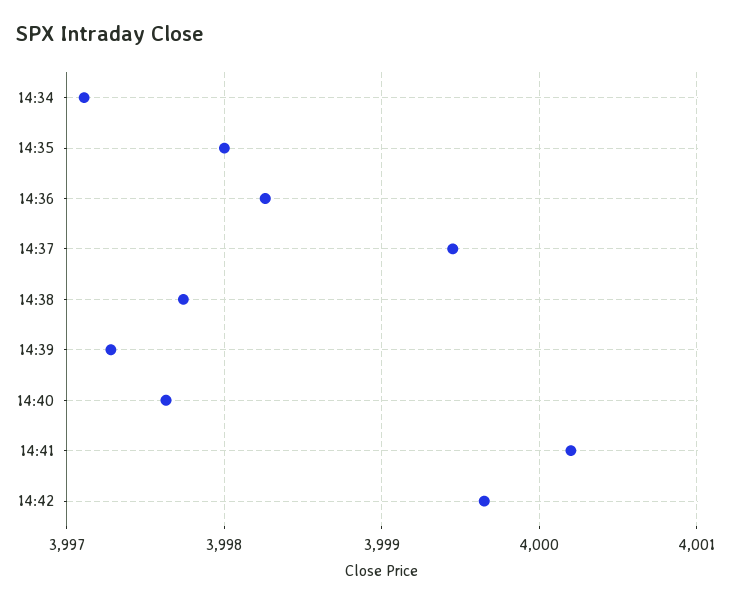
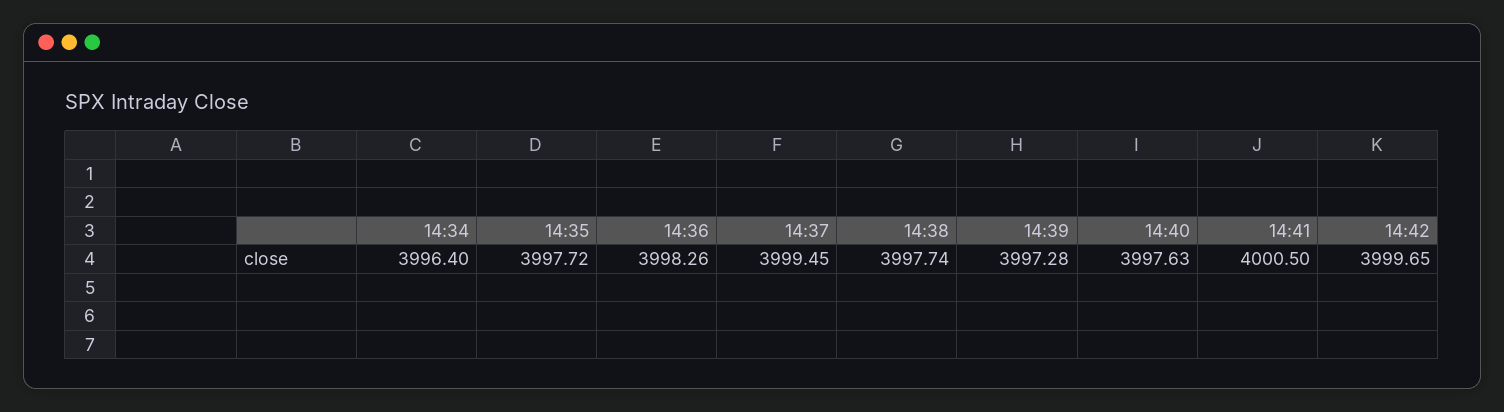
14:34: 3997.1 -> 3996.4
14:35: 3998 -> 3997.72
14:41: 4000.2 -> 4000.5

